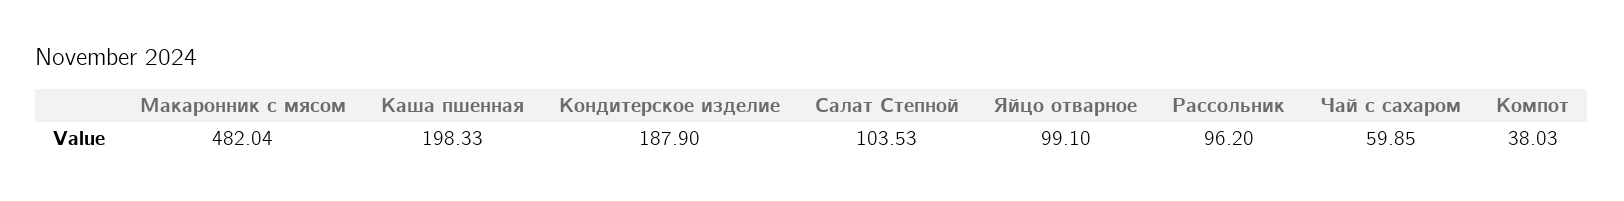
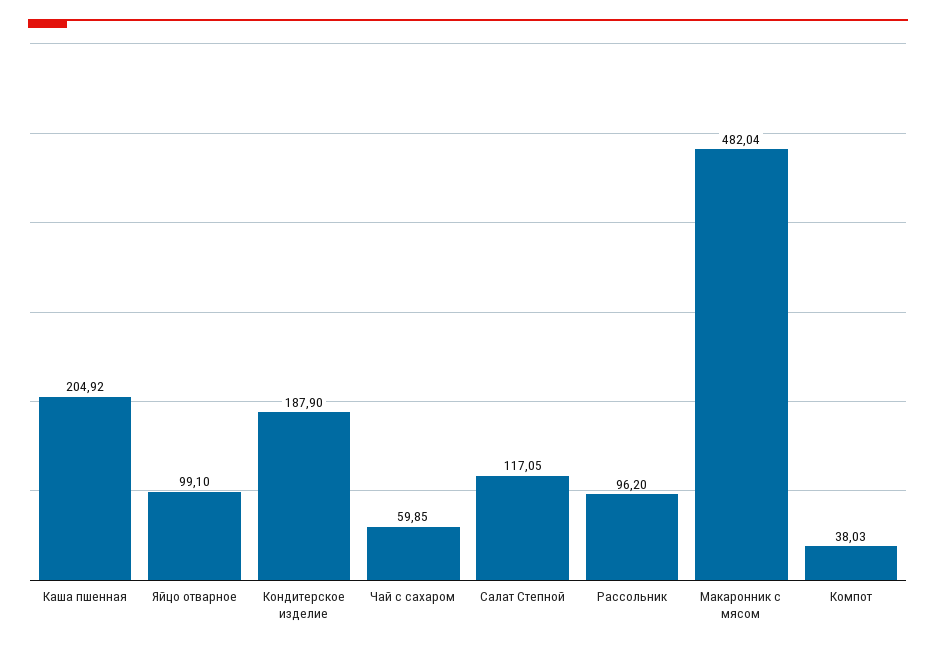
Каша пшенная: 198.33 -> 204.92
Салат Степной: 103.53 -> 117.05

